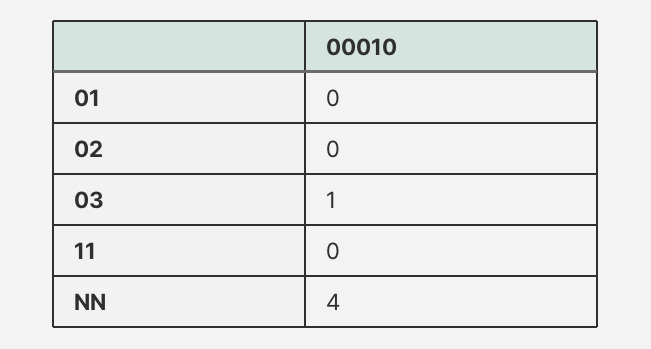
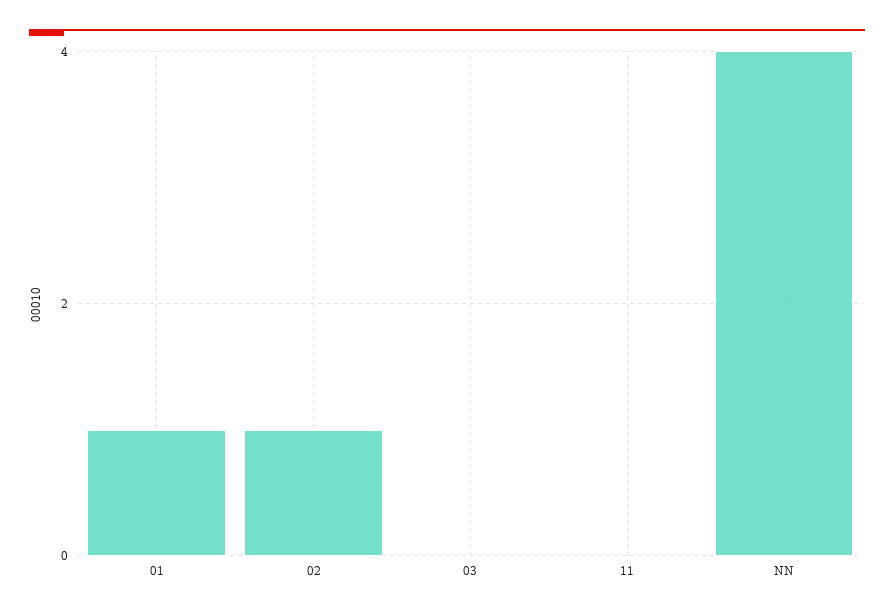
01: 0 -> 1
02: 0 -> 1
03: 1 -> 0

